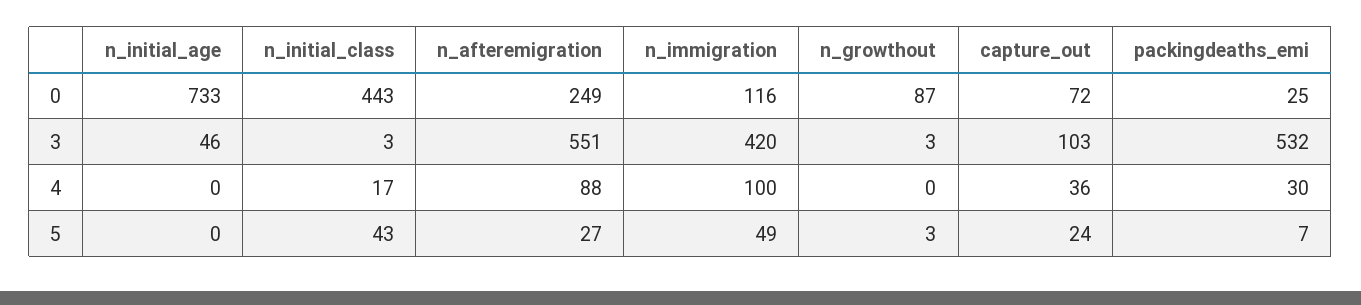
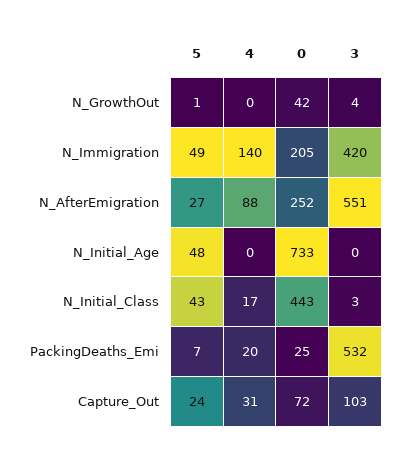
n_afteremigration, 0: 249 -> 252
n_immigration, 0: 116 -> 205
n_growthout, 0: 87 -> 42
n_initial_age, 3: 46 -> 0
n_growthout, 3: 3 -> 4
n_immigration, 4: 100 -> 140
capture_out, 4: 36 -> 31
packingdeaths_emi, 4: 30 -> 20
n_initial_age, 5: 0 -> 48
n_growthout, 5: 3 -> 1

